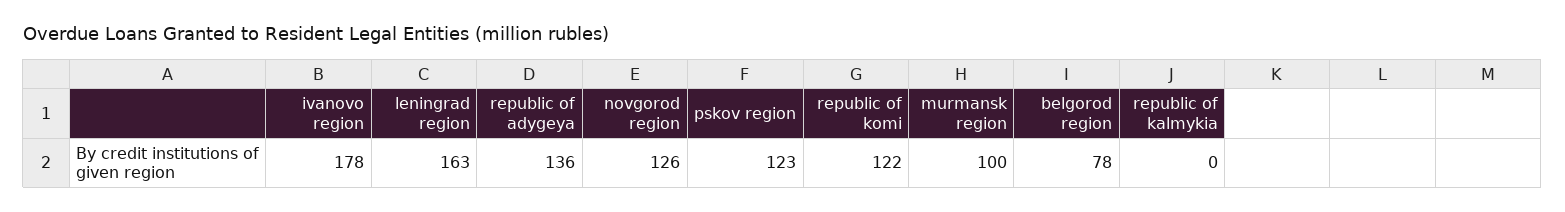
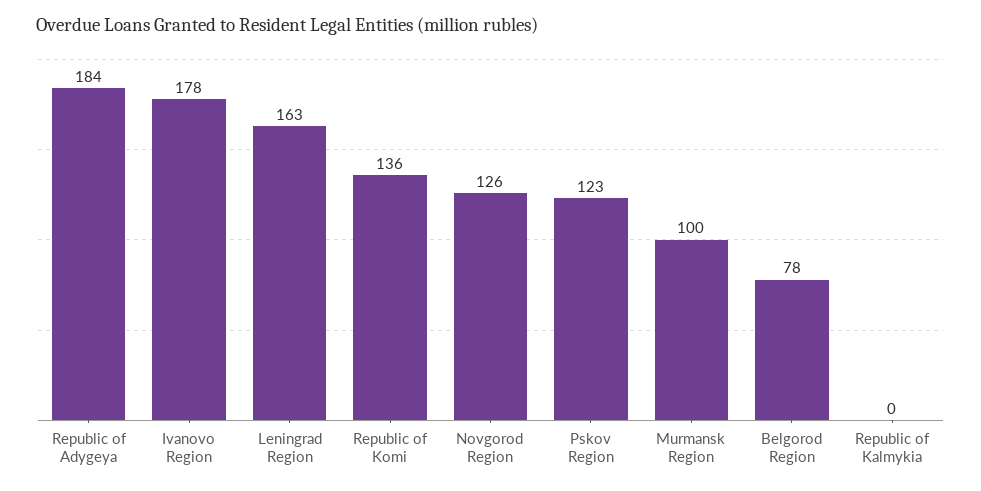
republic of adygeya: 136 -> 184
republic of komi: 122 -> 136

